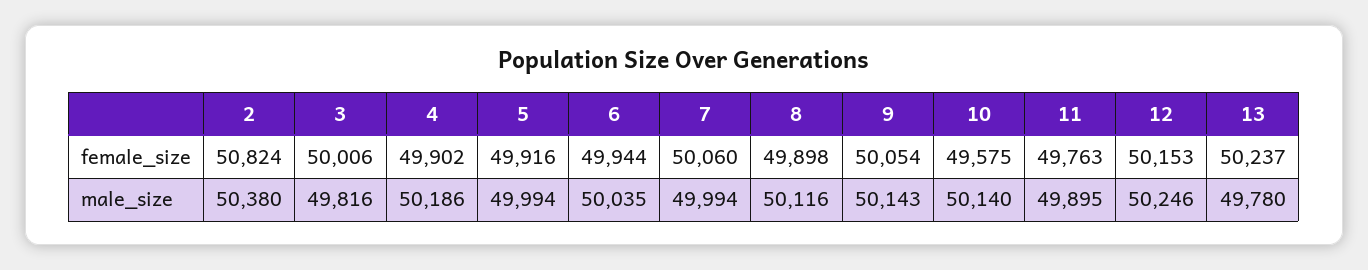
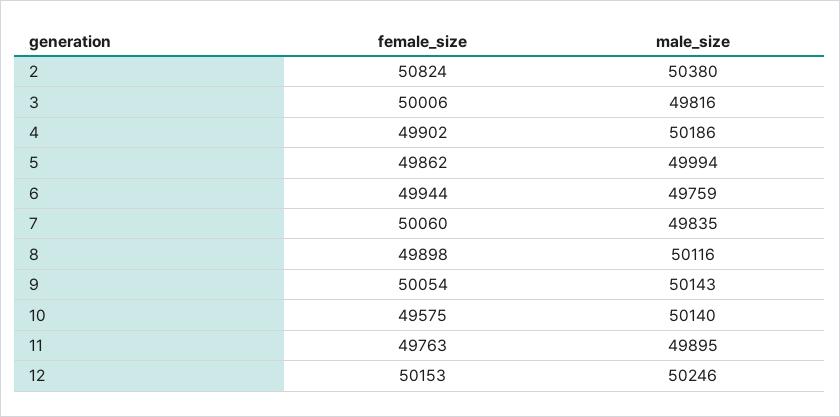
5, female_size: 49916 -> 49862
13, female_size: 50237 -> none
6, male_size: 50035 -> 49759
7, male_size: 49994 -> 49835
13, male_size: 49780 -> none

